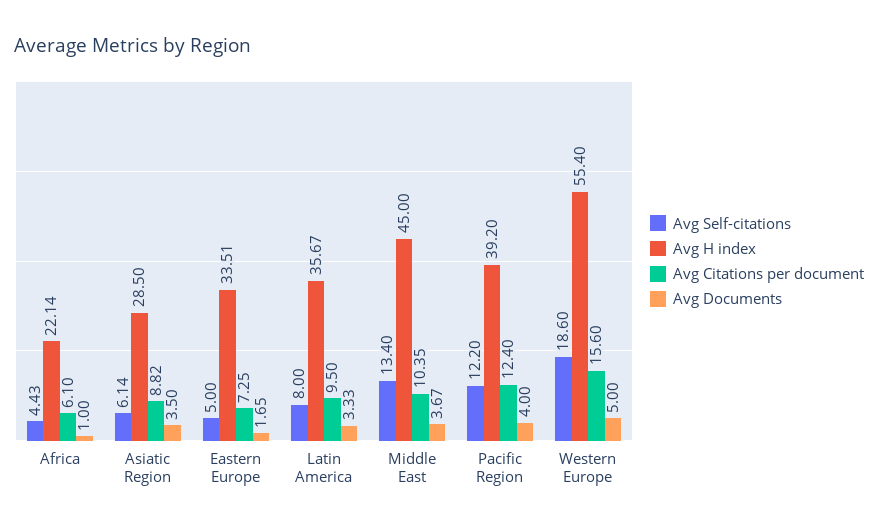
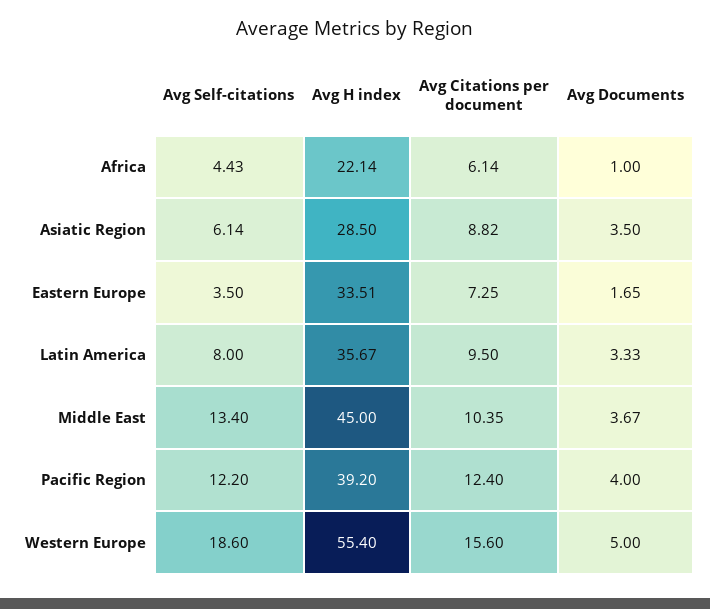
Avg Citations per document, Africa: 6.1 -> 6.14
Avg Self-citations, Eastern Europe: 5 -> 3.5

